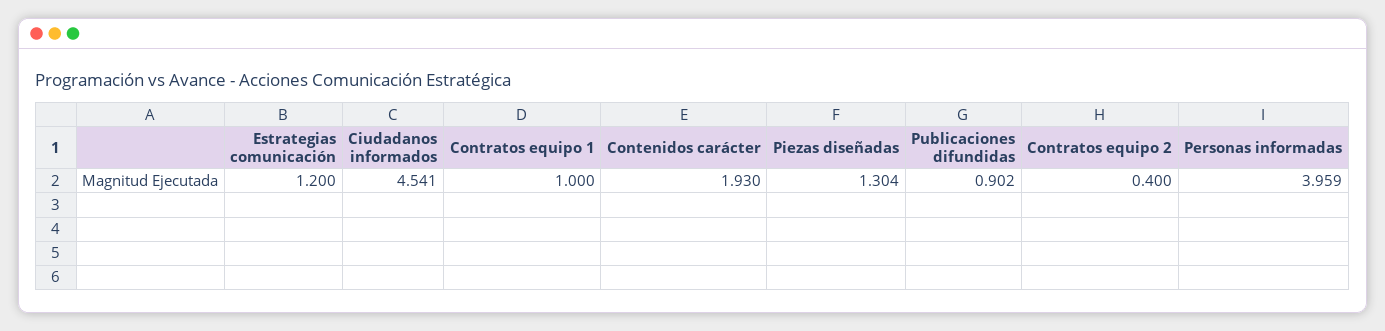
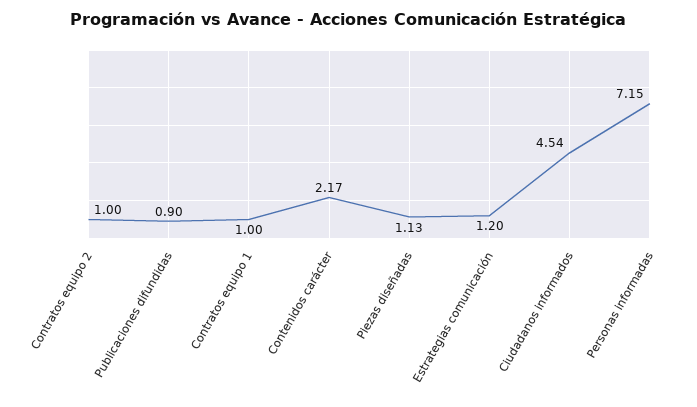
Contenidos carácter: 1.93 -> 2.17
Piezas diseñadas: 1.304 -> 1.13
Contratos equipo 2: 0.4 -> 1
Personas informadas: 3.959 -> 7.15

